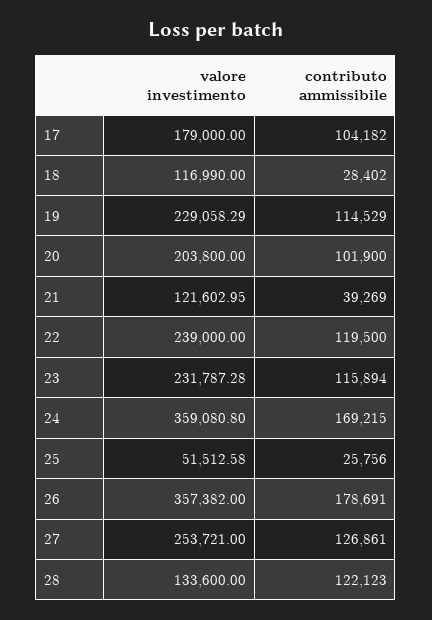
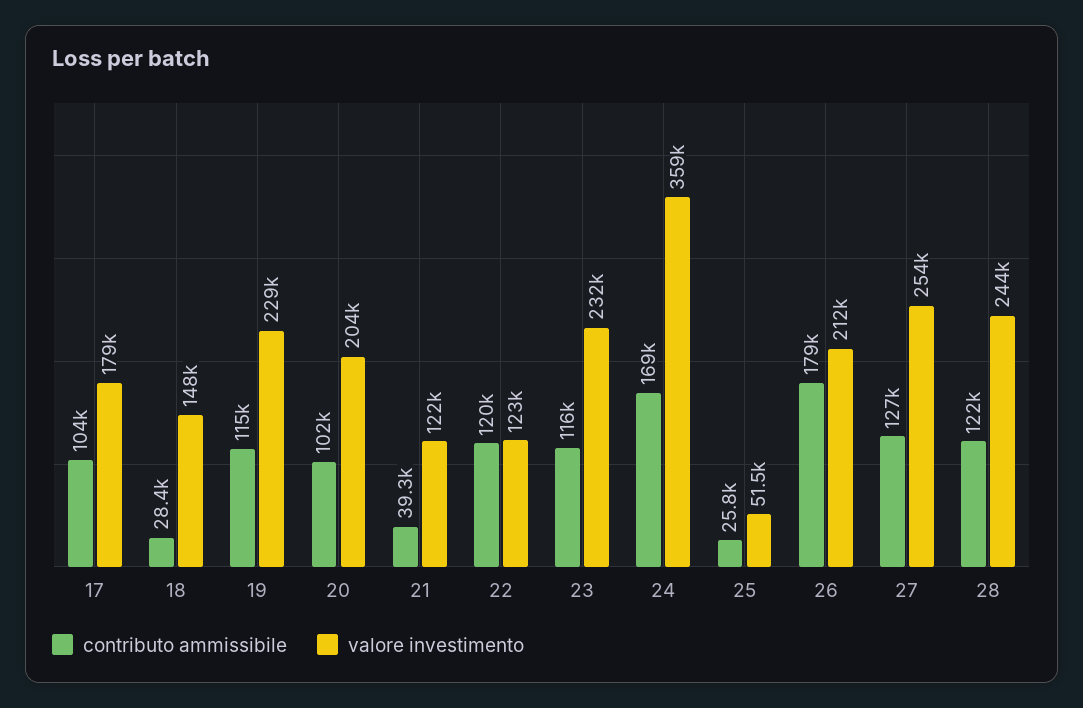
valore investimento, 18: 116990 -> 148000
valore investimento, 22: 239000 -> 123000
valore investimento, 26: 357382 -> 212000
valore investimento, 28: 133600 -> 244000

